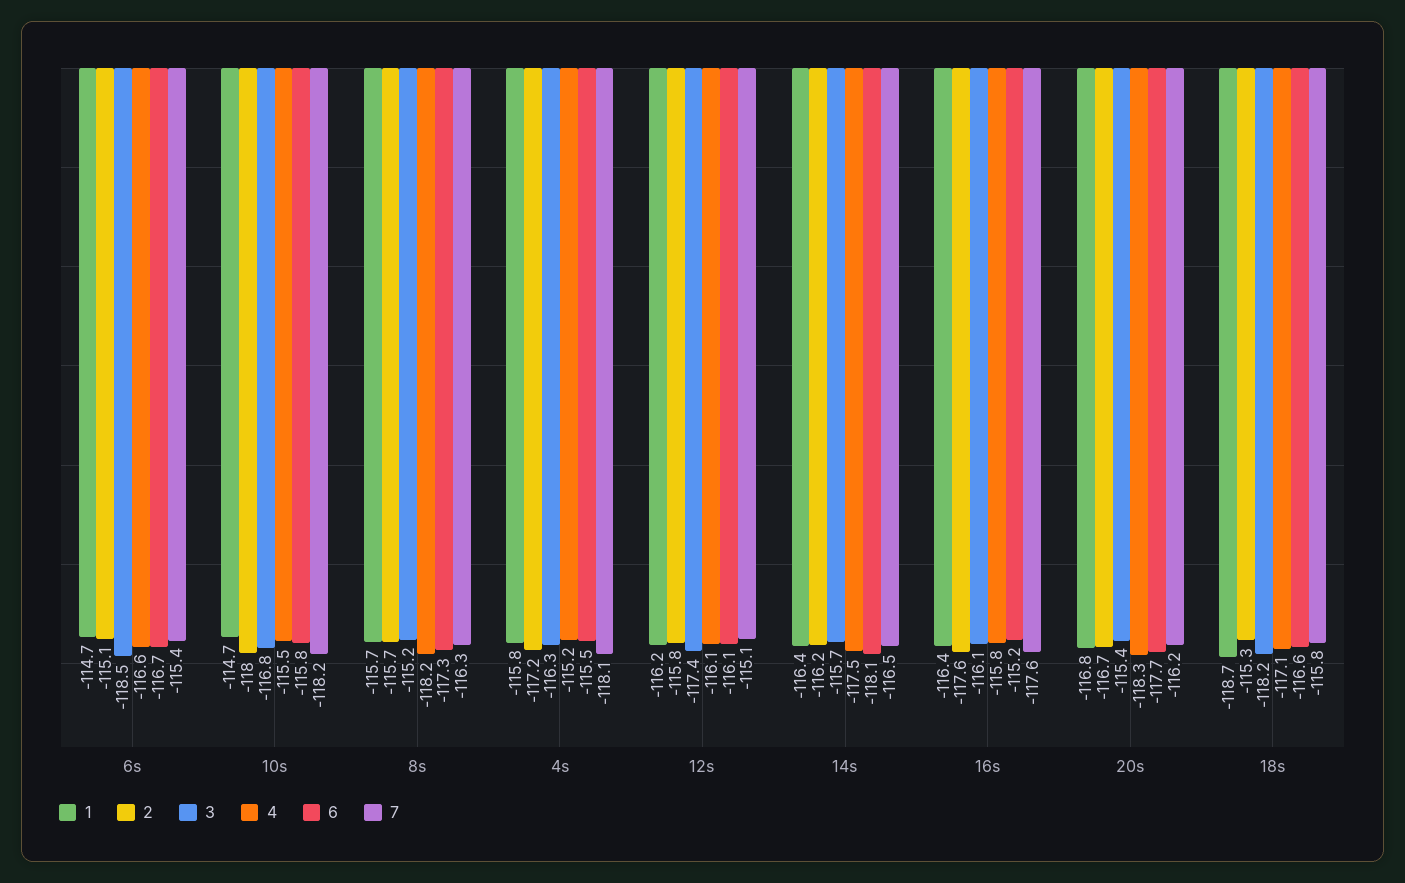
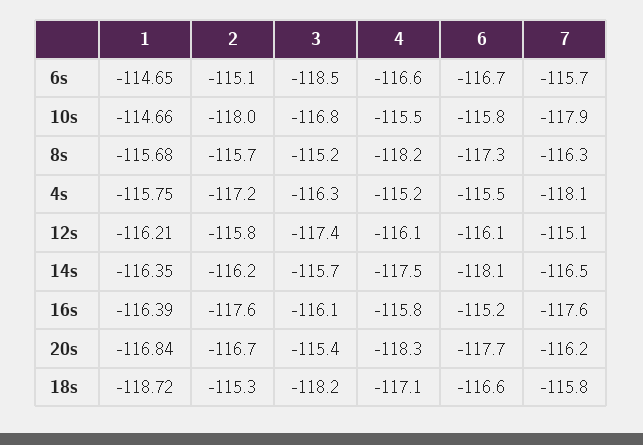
7, 6s: -115.4 -> -115.7
7, 10s: -118.2 -> -117.9

